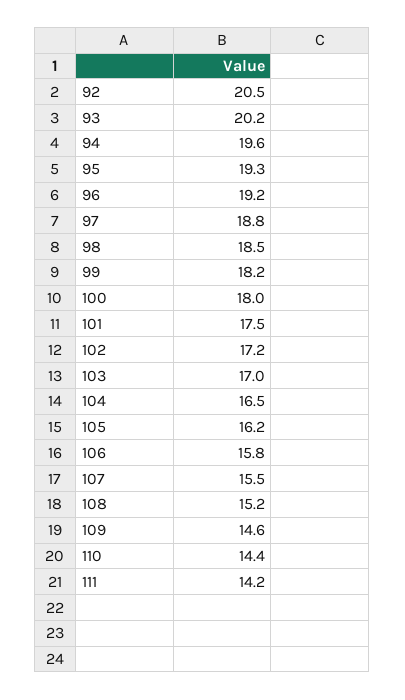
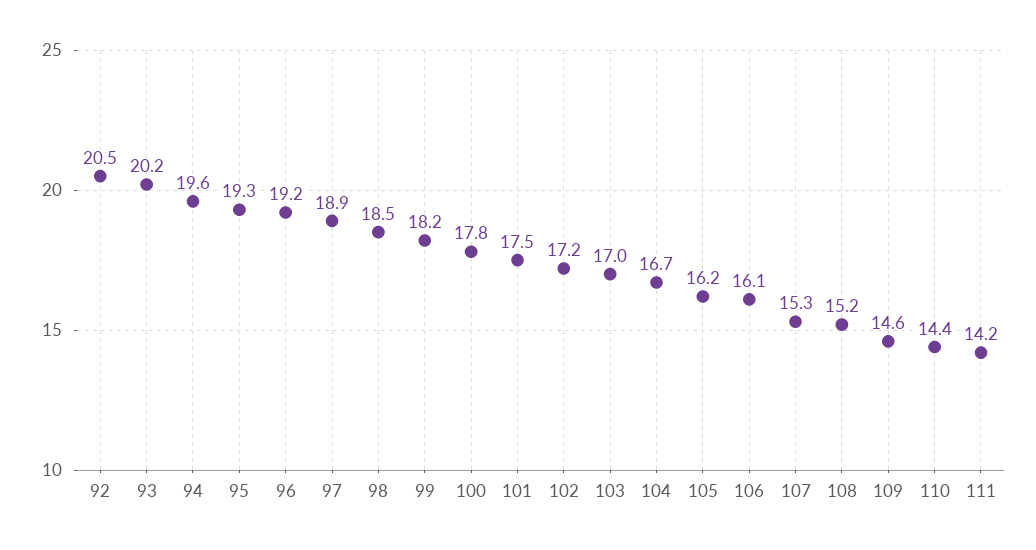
97: 18.8 -> 18.9
100: 18 -> 17.8
104: 16.5 -> 16.7
106: 15.8 -> 16.1
107: 15.5 -> 15.3

